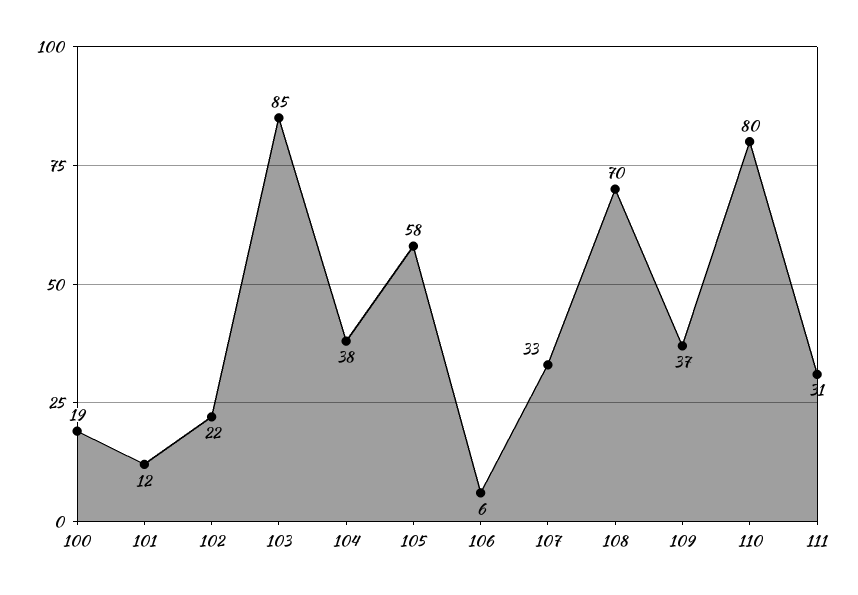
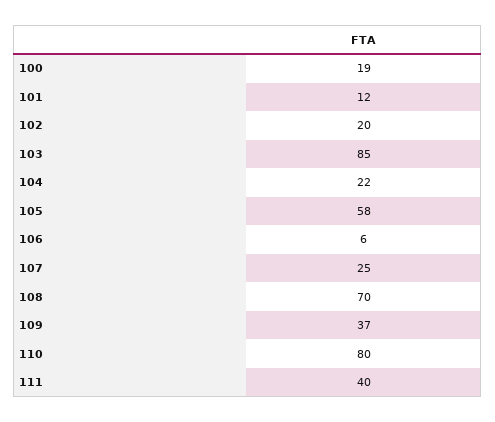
102: 22 -> 20
104: 38 -> 22
107: 33 -> 25
111: 31 -> 40

